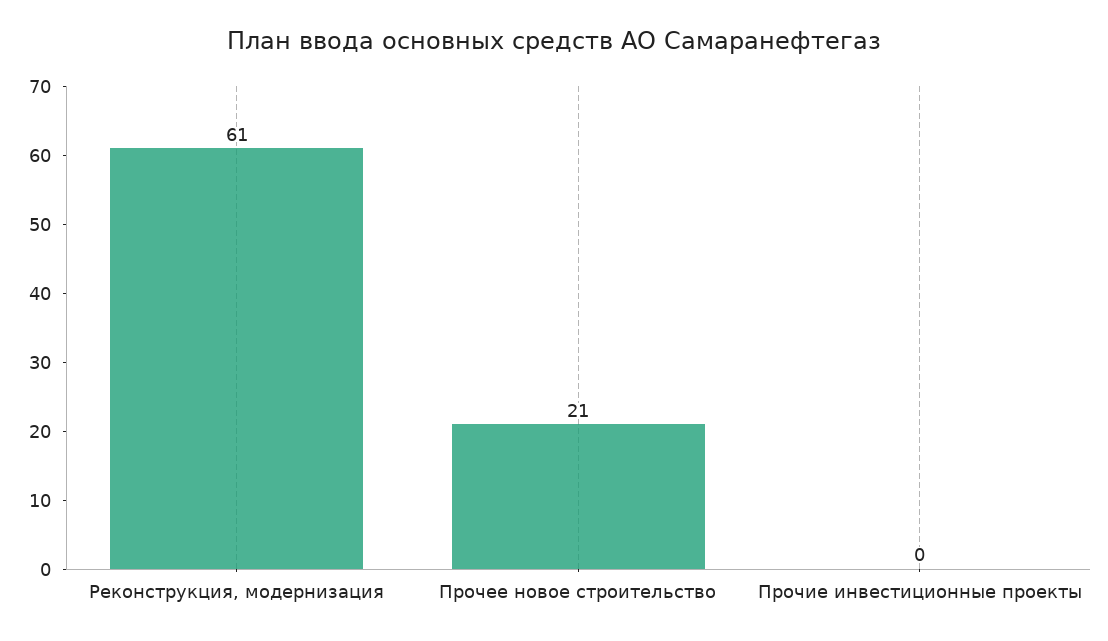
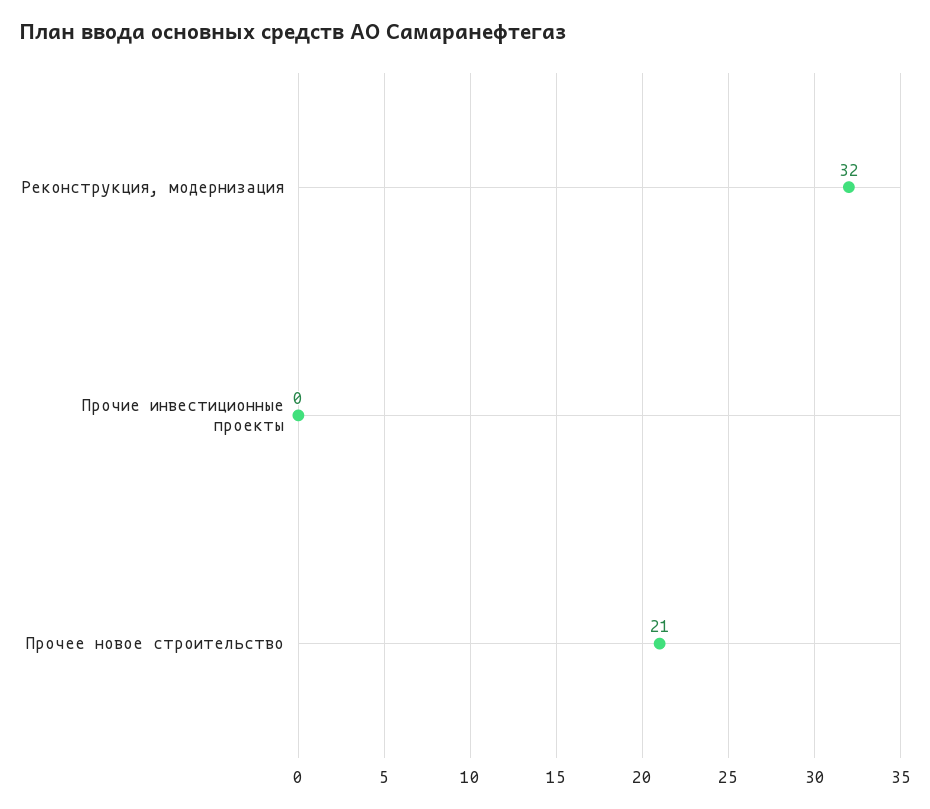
Реконструкция, модернизация: 61 -> 32

